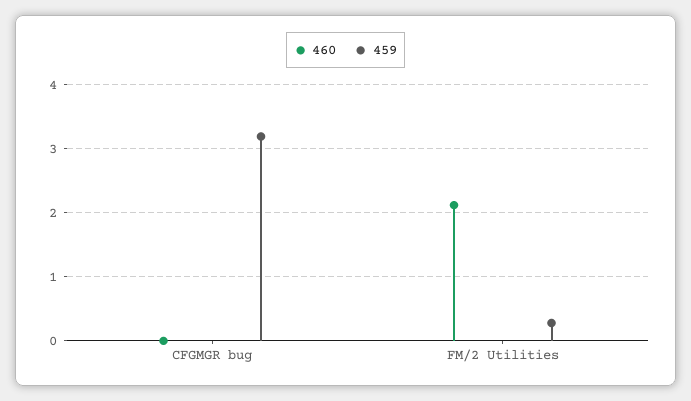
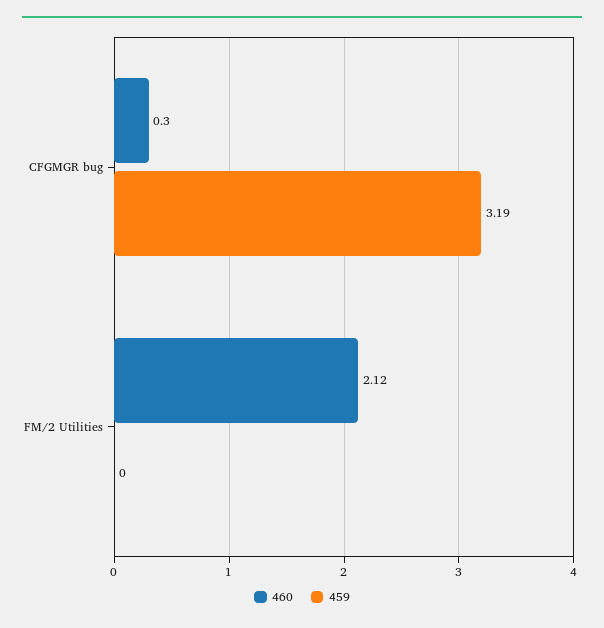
460, CFGMGR bug: 0 -> 0.3
459, FM/2 Utilities: 0.3 -> 0

